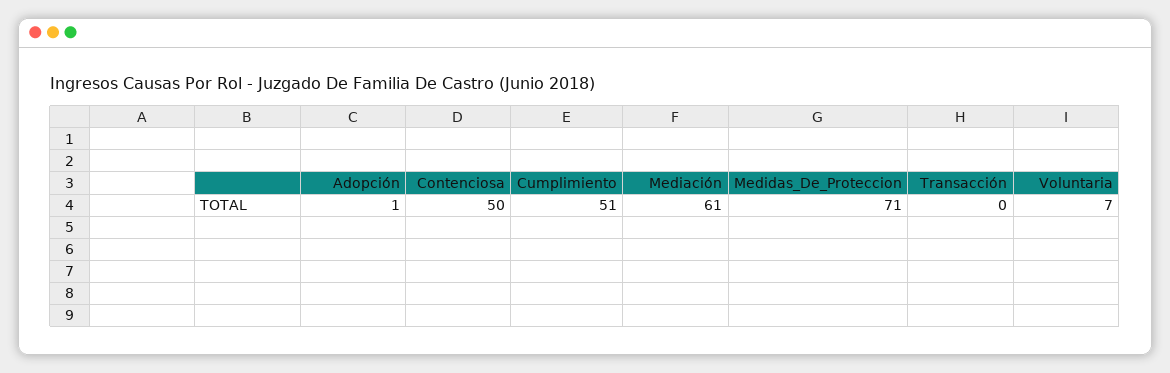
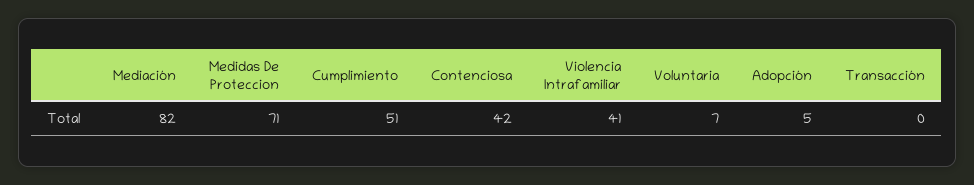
Adopción: 1 -> 5
Contenciosa: 50 -> 42
Mediación: 61 -> 82
Violencia Intrafamiliar: none -> 41

